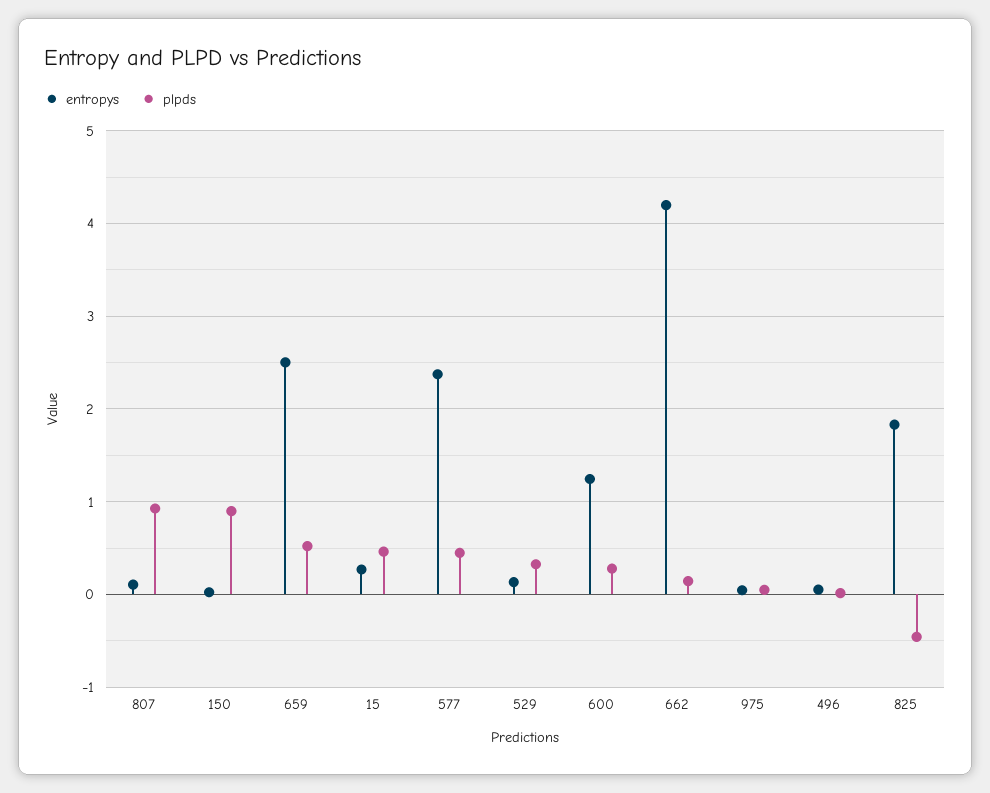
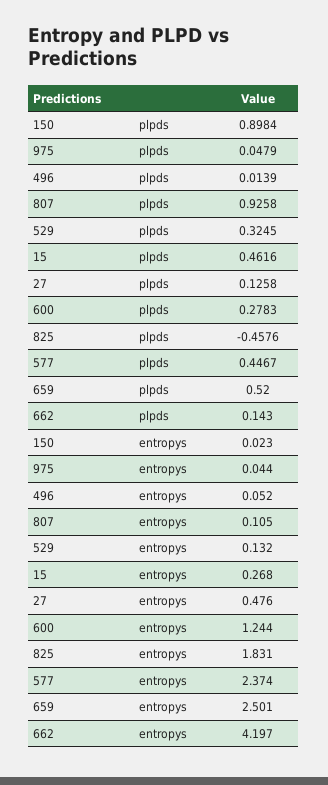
plpds, 27: none -> 0.1258
entropys, 27: none -> 0.476

